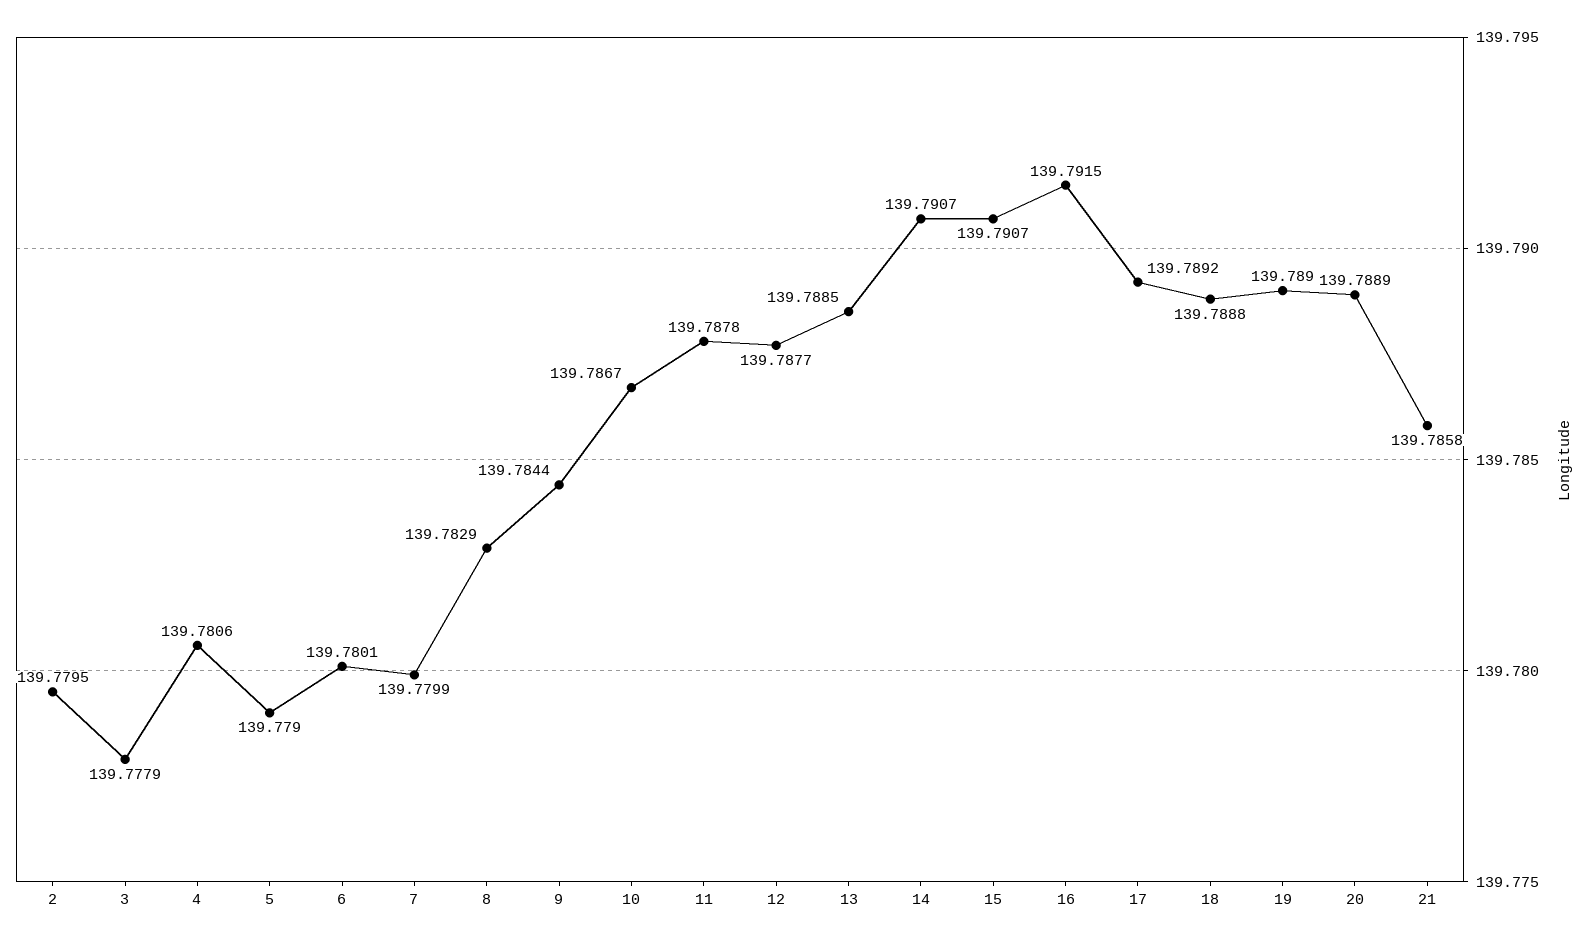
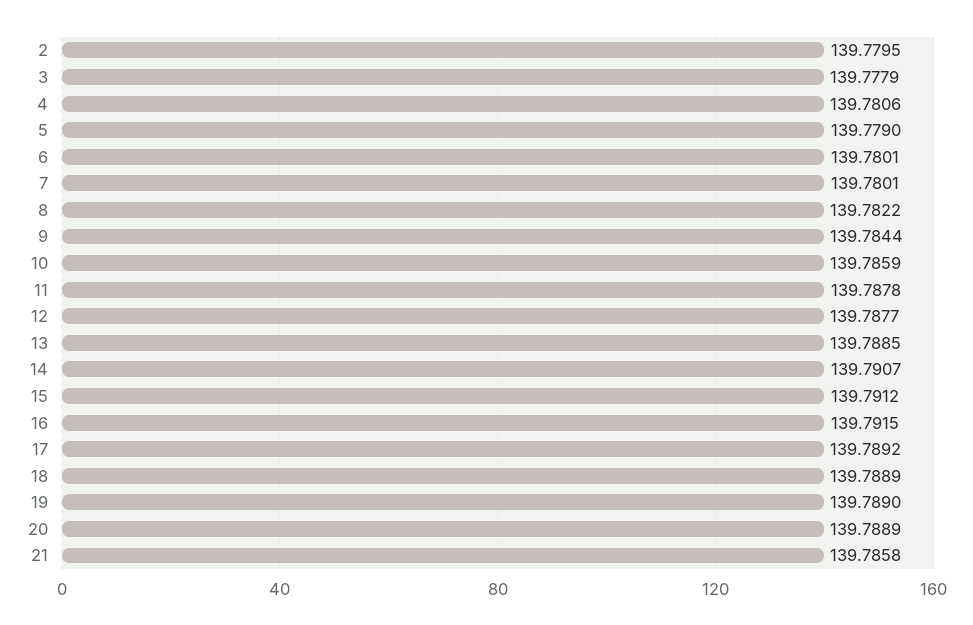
7: 139.7799 -> 139.7801
8: 139.7829 -> 139.7822
10: 139.7867 -> 139.7859
15: 139.7907 -> 139.7912
18: 139.7888 -> 139.7889

